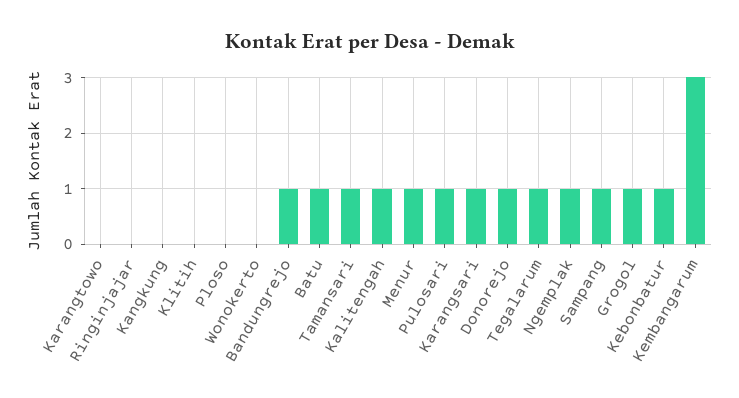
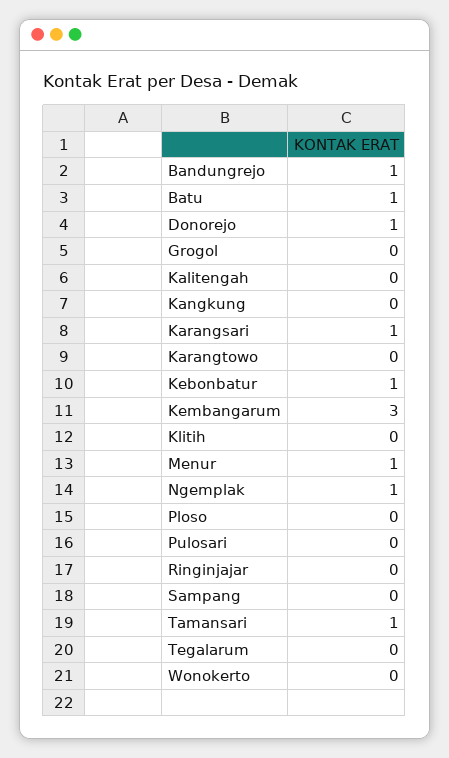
Kalitengah: 1 -> 0
Pulosari: 1 -> 0
Tegalarum: 1 -> 0
Sampang: 1 -> 0
Grogol: 1 -> 0

